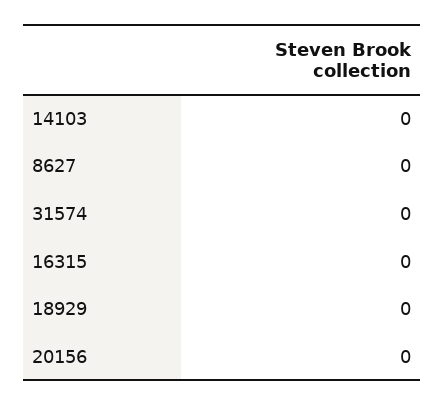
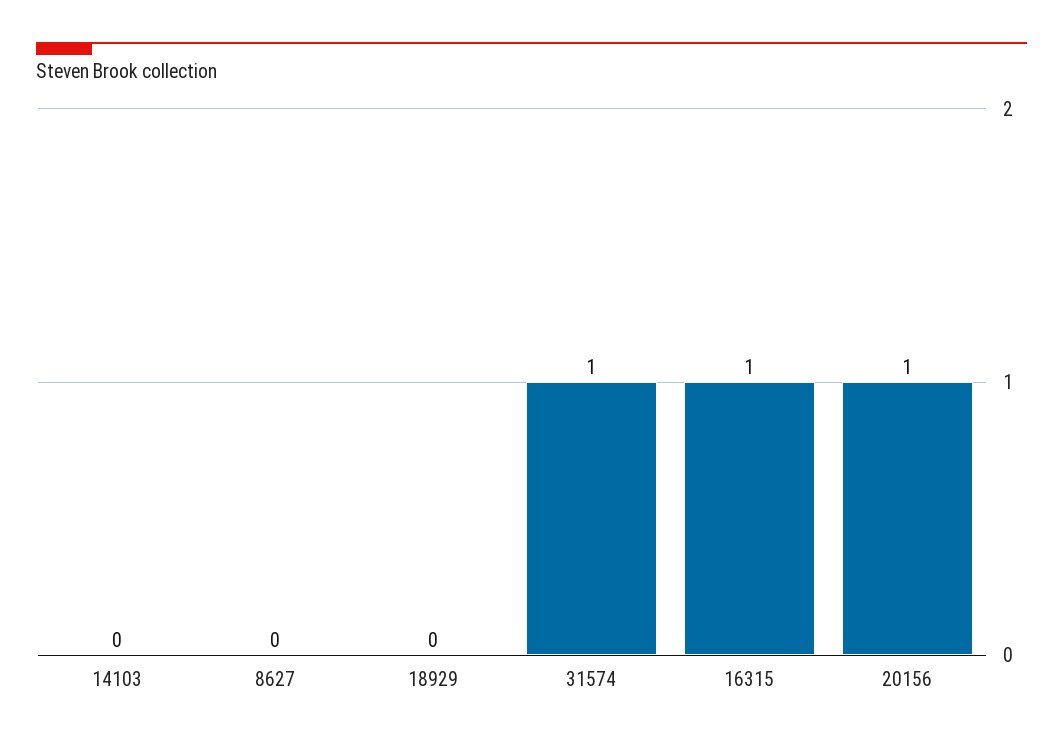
31574: 0 -> 1
16315: 0 -> 1
20156: 0 -> 1

